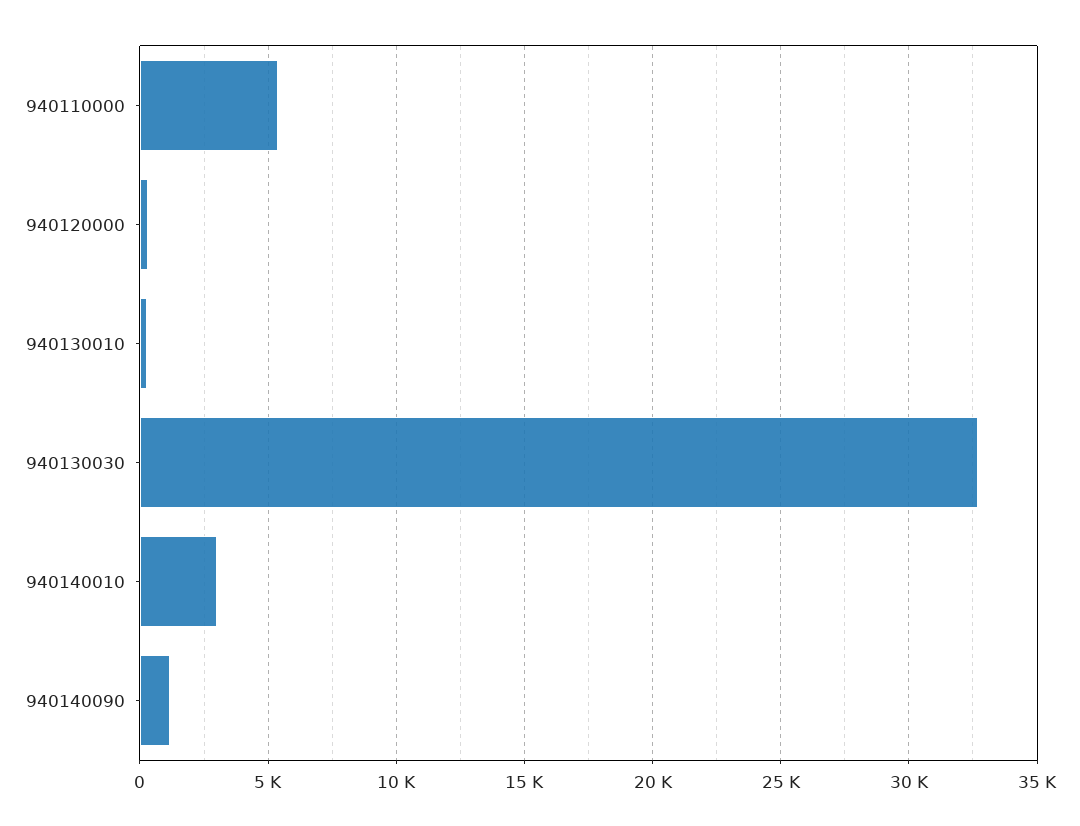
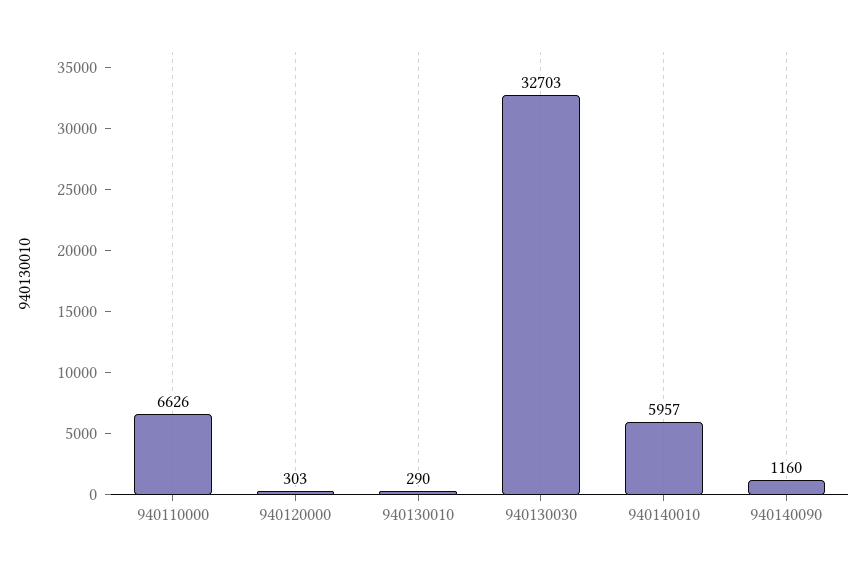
940110000: 5500 -> 6626
940140010: 3000 -> 5957

